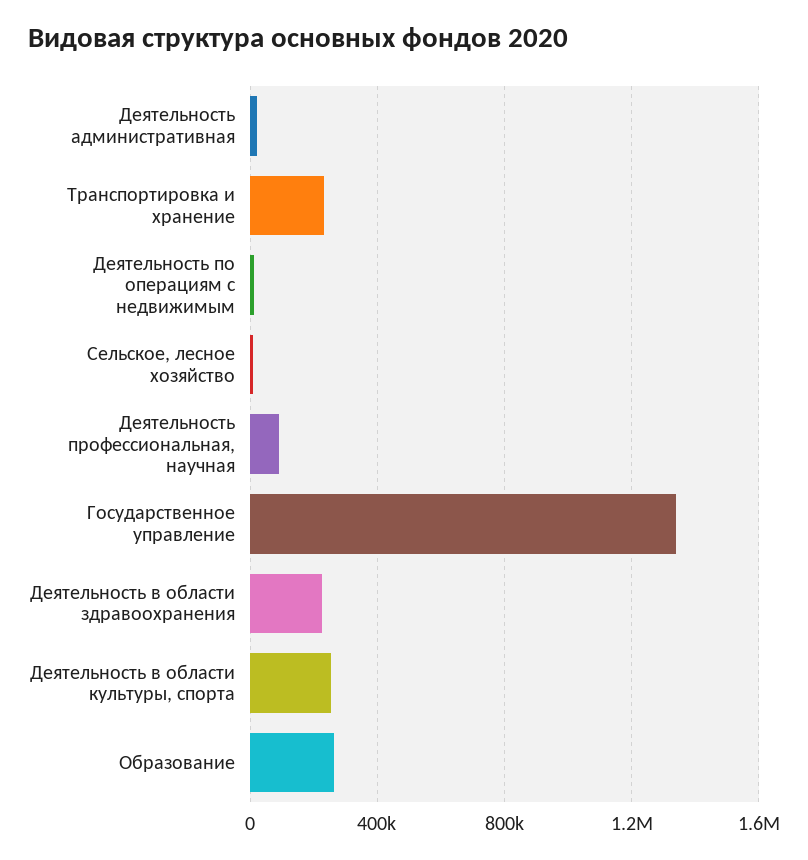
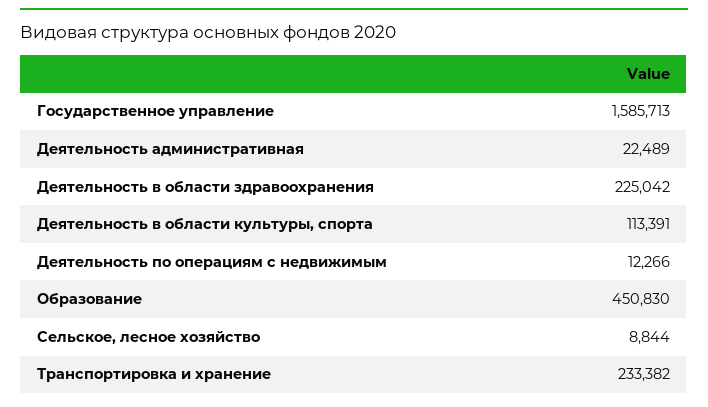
Деятельность профессиональная, научная: 100000 -> none
Государственное управление: 1350000 -> 1585713
Деятельность в области культуры, спорта: 250000 -> 113391
Образование: 250000 -> 450830

